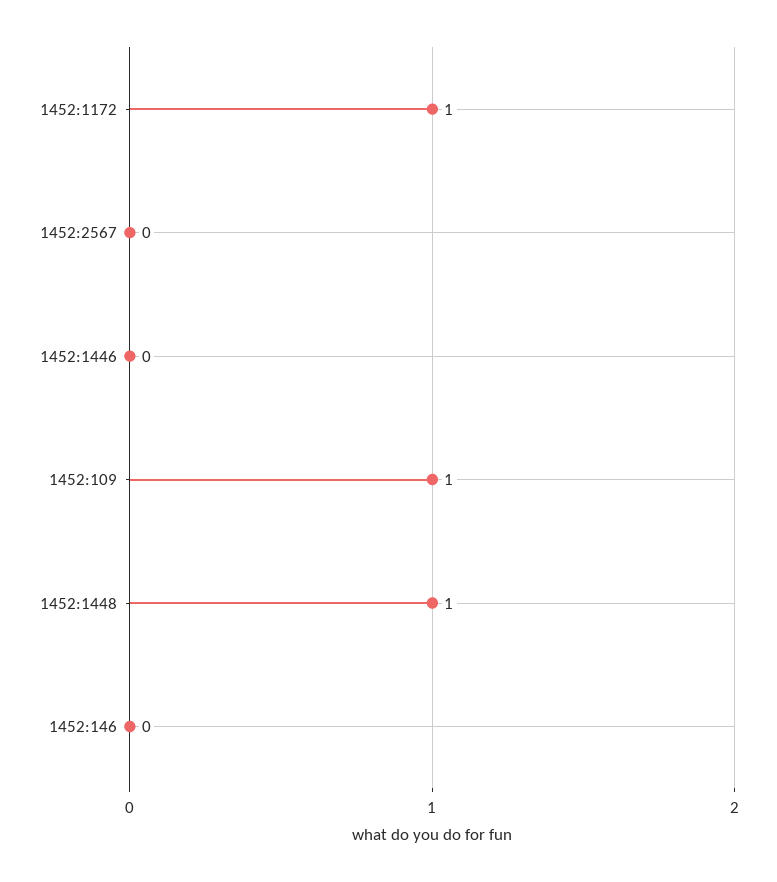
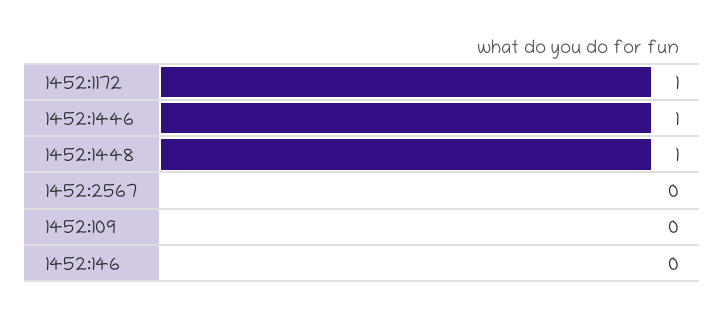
1452:1446: 0 -> 1
1452:109: 1 -> 0

